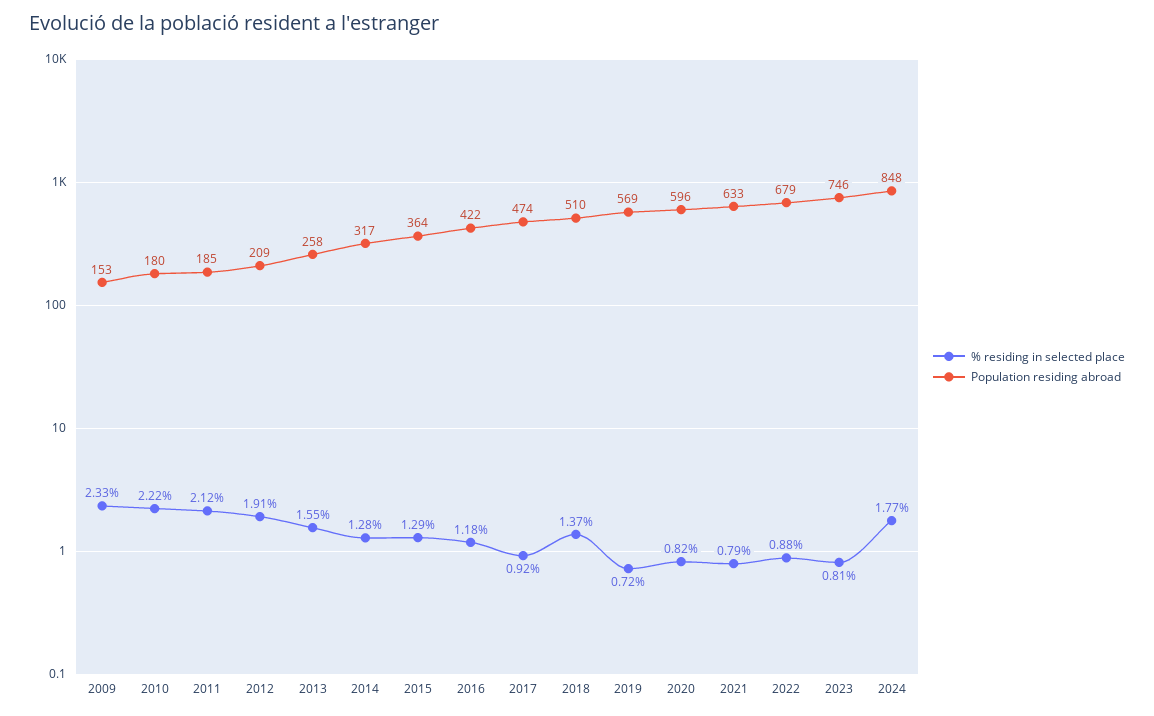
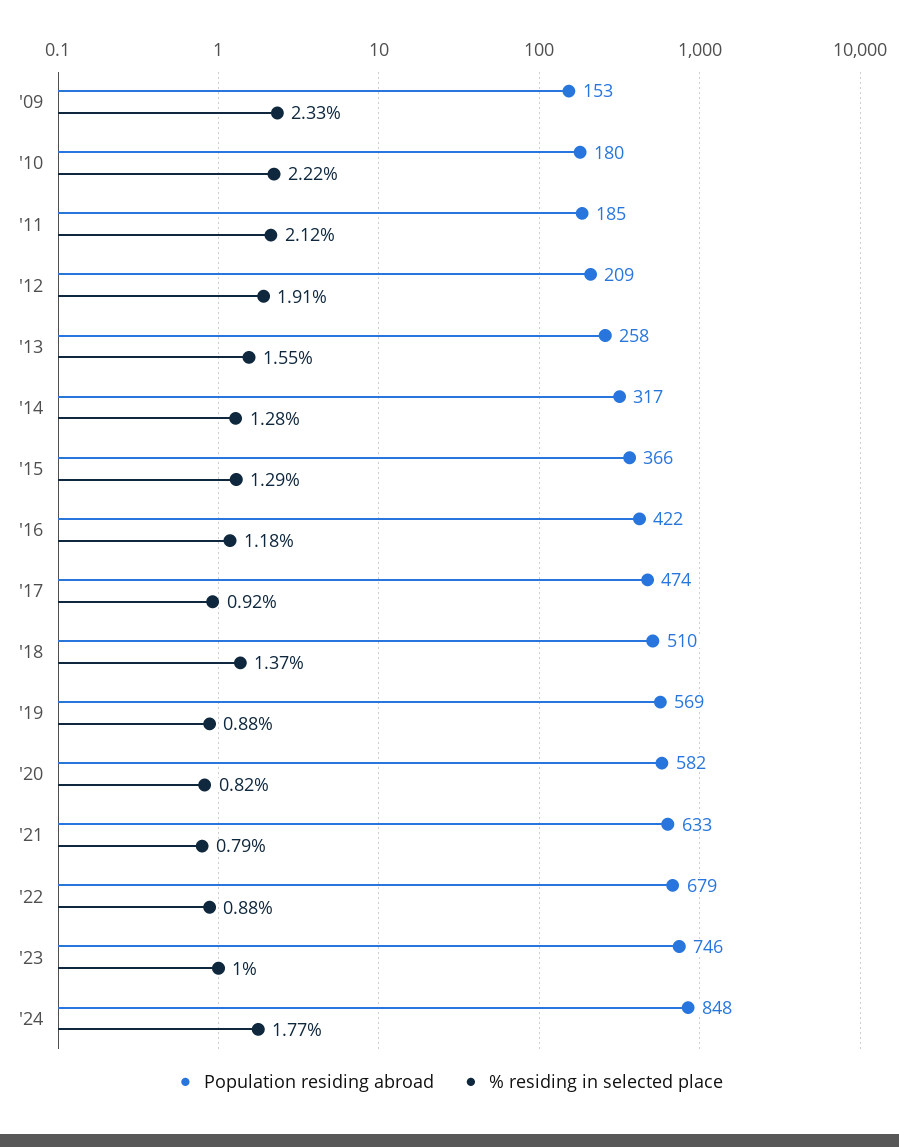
Population residing abroad, 2015: 364 -> 366
% residing in selected place, 2019: 0.72 -> 0.88
Population residing abroad, 2020: 596 -> 582
% residing in selected place, 2023: 0.81 -> 1

